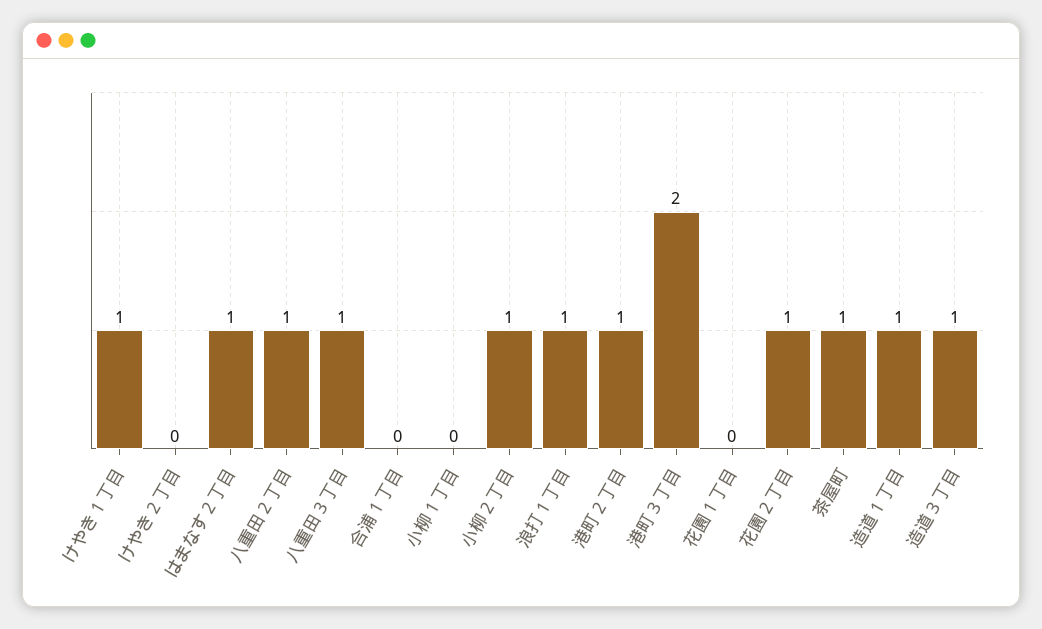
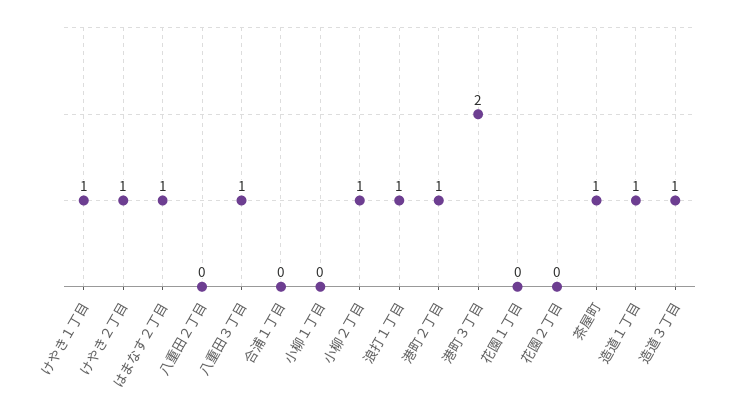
けやき２丁目: 0 -> 1
八重田２丁目: 1 -> 0
花園２丁目: 1 -> 0

